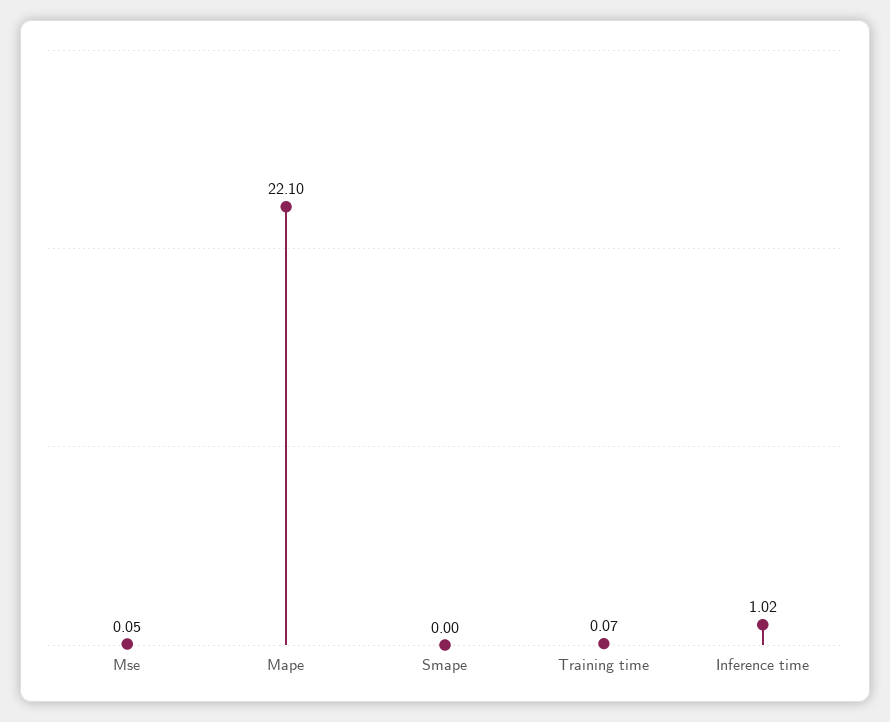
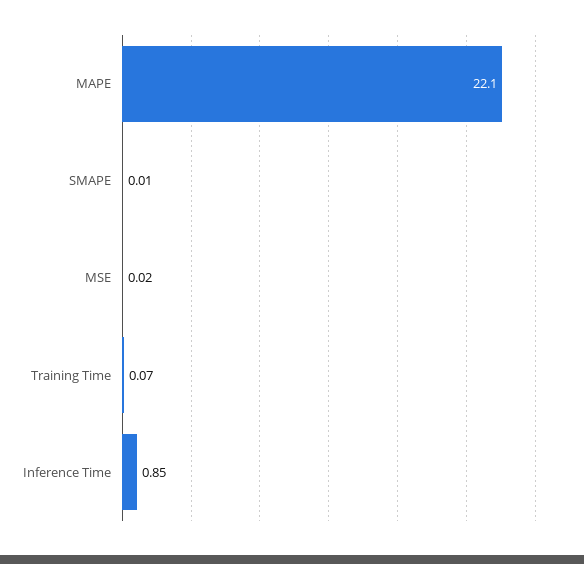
Mse: 0.05 -> 0.02
Smape: 0 -> 0.01
Inference time: 1.02 -> 0.85

